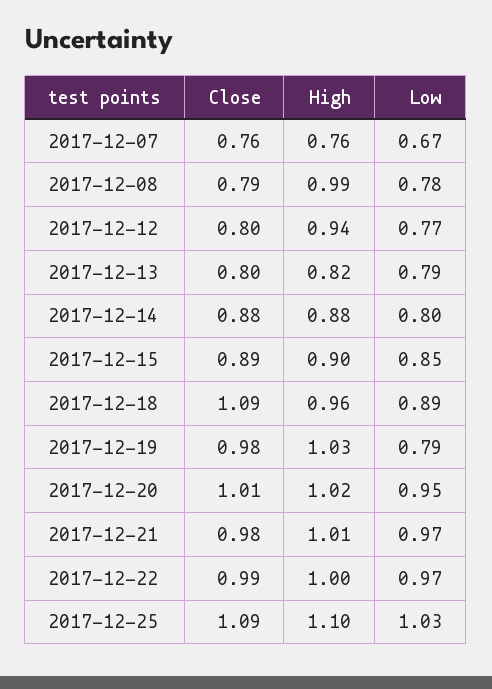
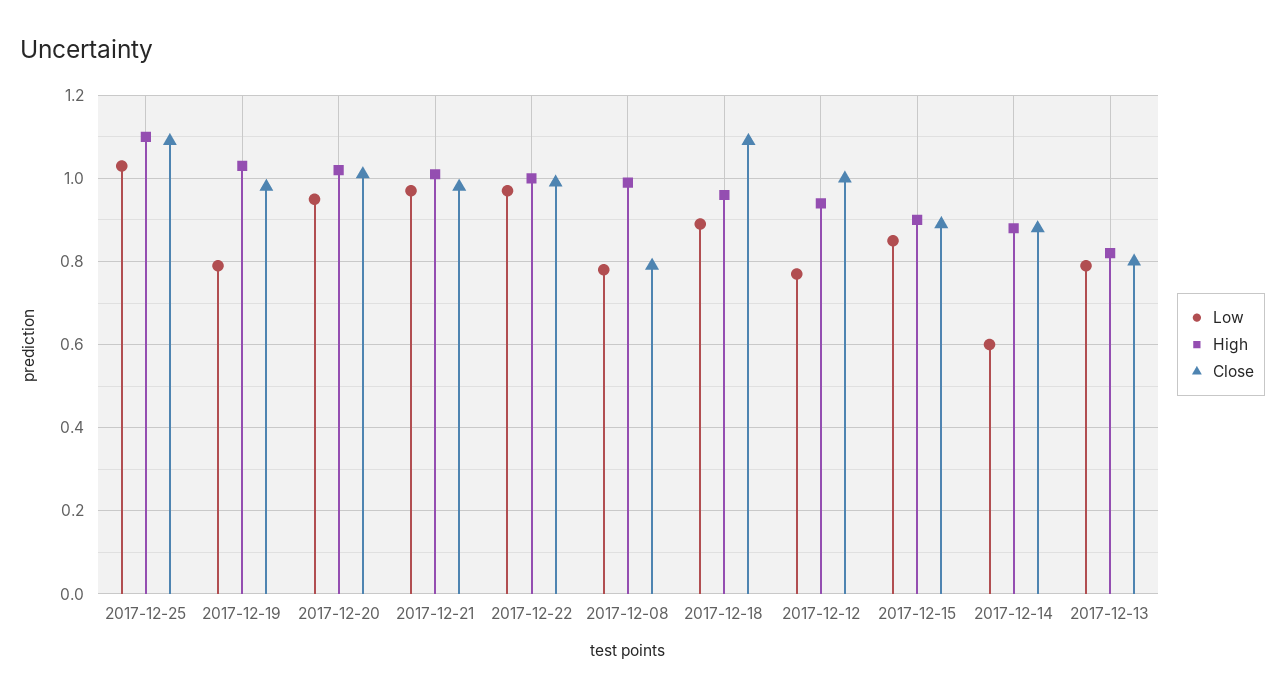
Close, 2017-12-07: 0.76 -> none
High, 2017-12-07: 0.76 -> none
Low, 2017-12-07: 0.67 -> none
Close, 2017-12-12: 0.8 -> 1
Low, 2017-12-14: 0.8 -> 0.6

